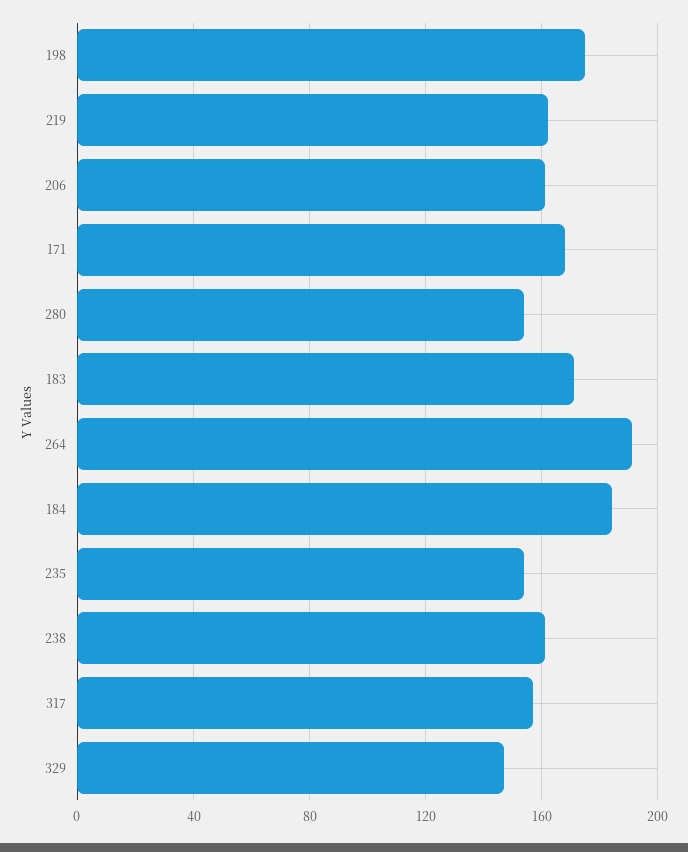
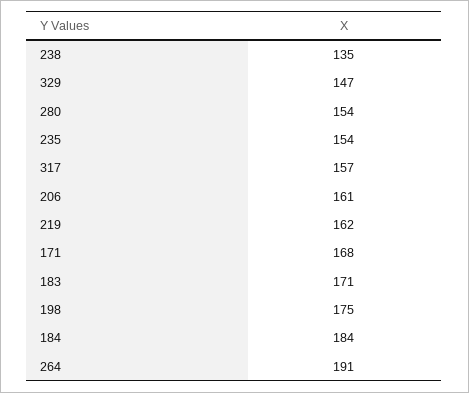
238: 160 -> 135

